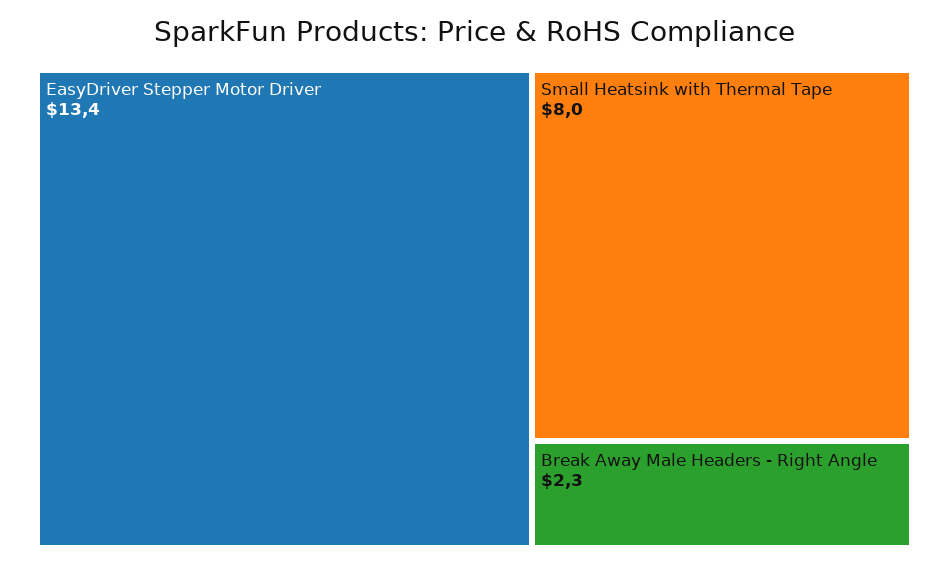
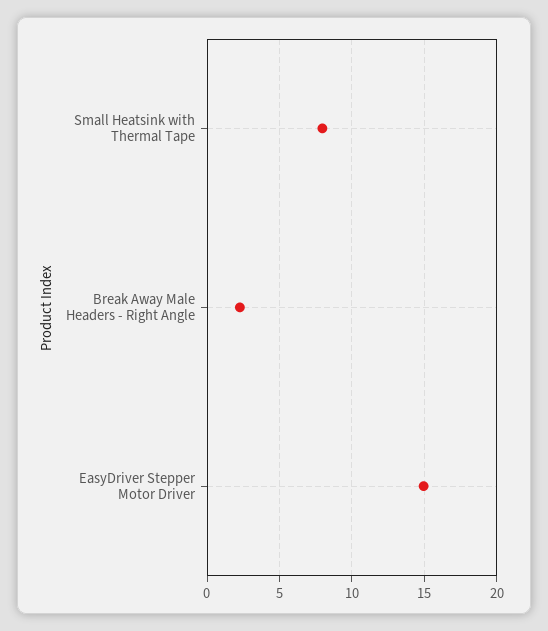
EasyDriver Stepper Motor Driver: 13.4 -> 15

